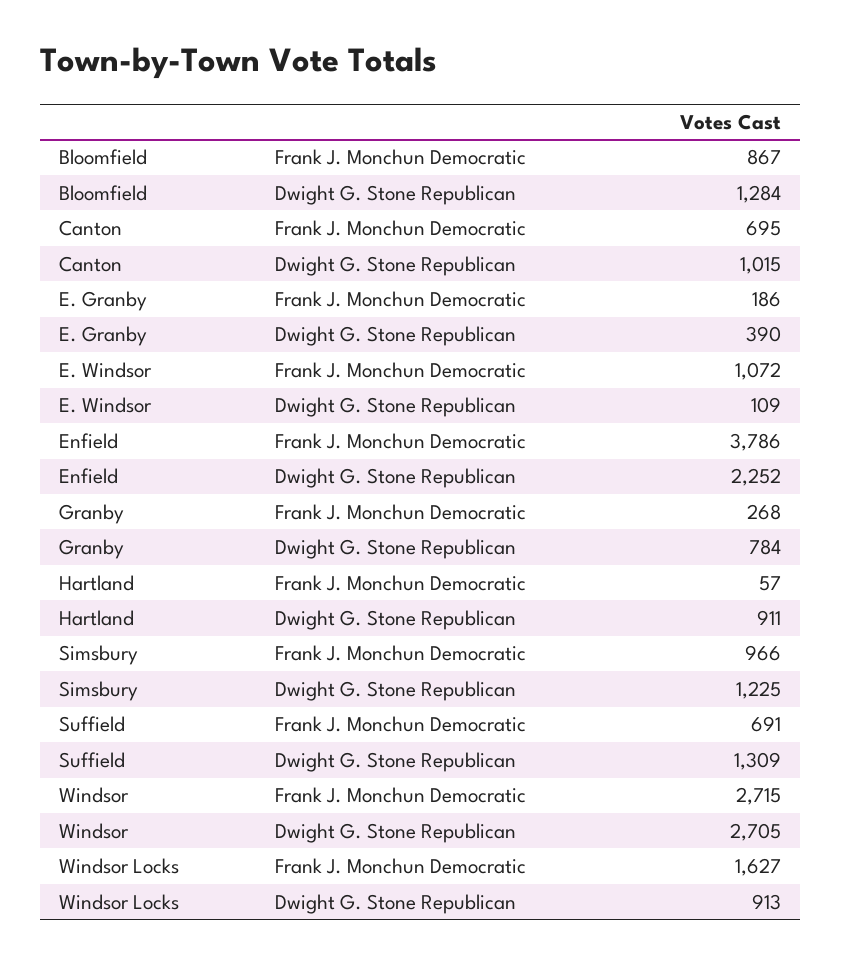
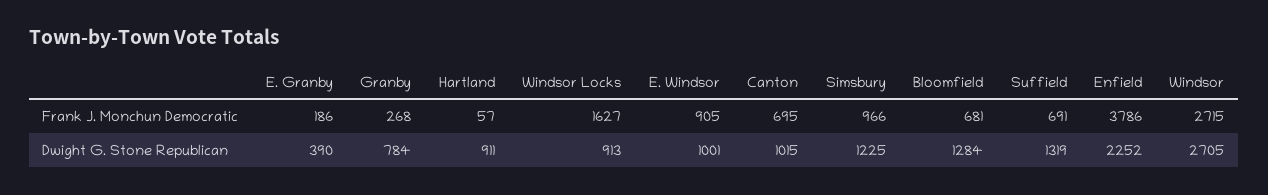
Bloomfield, Frank J. Monchun Democratic: 867 -> 681
E. Windsor, Frank J. Monchun Democratic: 1072 -> 905
E. Windsor, Dwight G. Stone Republican: 109 -> 1001
Suffield, Dwight G. Stone Republican: 1309 -> 1319

